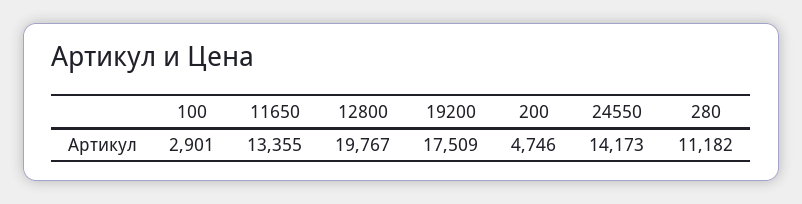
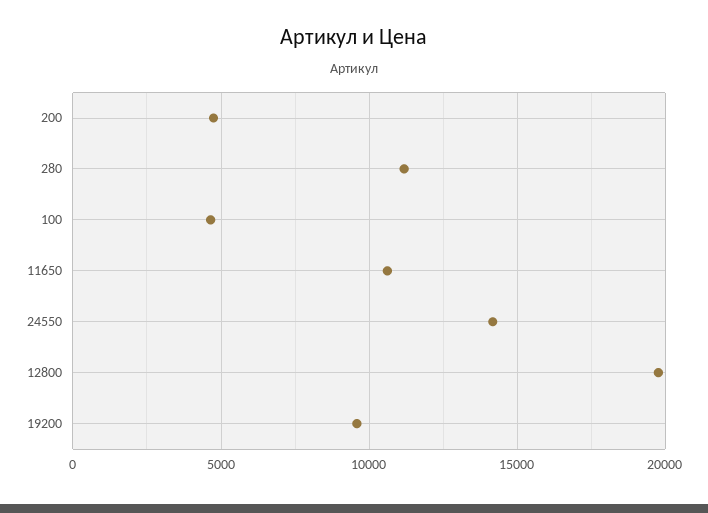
100: 2901 -> 4500
11650: 13355 -> 10500
19200: 17509 -> 9500

